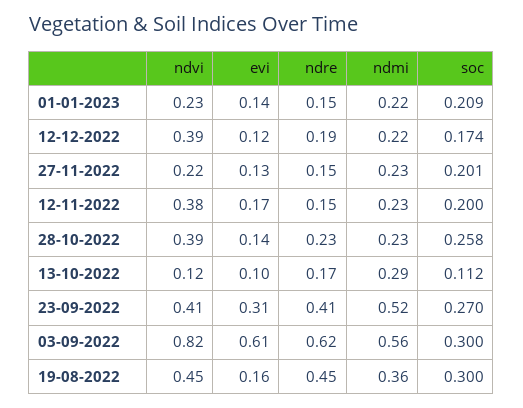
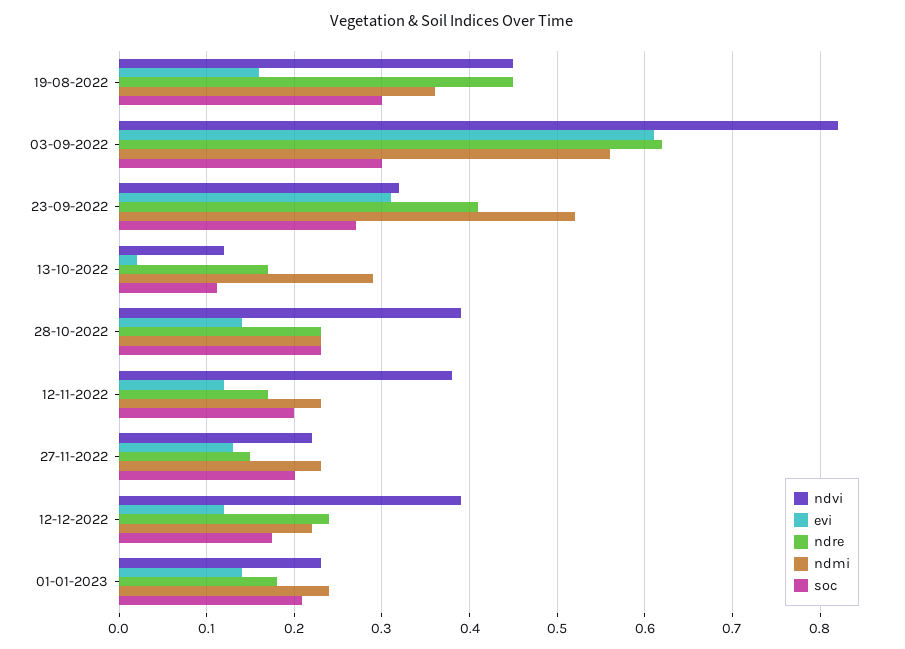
ndre, 01-01-2023: 0.15 -> 0.18
ndmi, 01-01-2023: 0.22 -> 0.24
ndre, 12-12-2022: 0.19 -> 0.24
evi, 12-11-2022: 0.17 -> 0.12
ndre, 12-11-2022: 0.15 -> 0.17
soc, 28-10-2022: 0.258 -> 0.23
evi, 13-10-2022: 0.1 -> 0.02
ndvi, 23-09-2022: 0.41 -> 0.32

